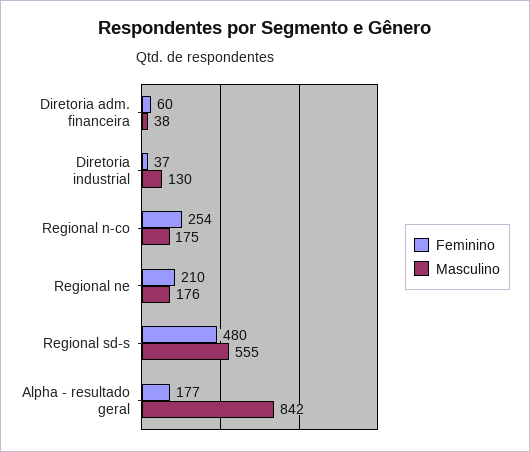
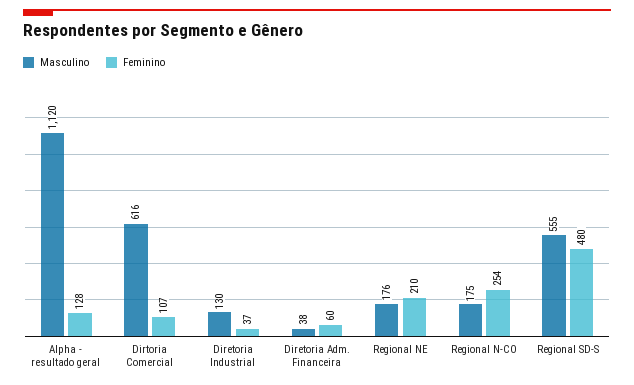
Feminino, Alpha - resultado geral: 177 -> 128
Masculino, Alpha - resultado geral: 842 -> 1120
Masculino, Dirtoria Comercial: none -> 616
Feminino, Dirtoria Comercial: none -> 107

